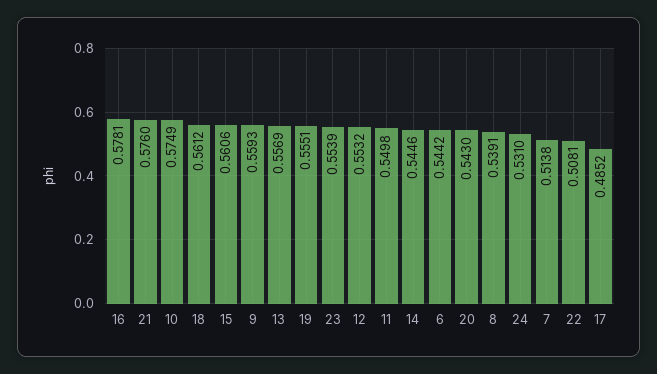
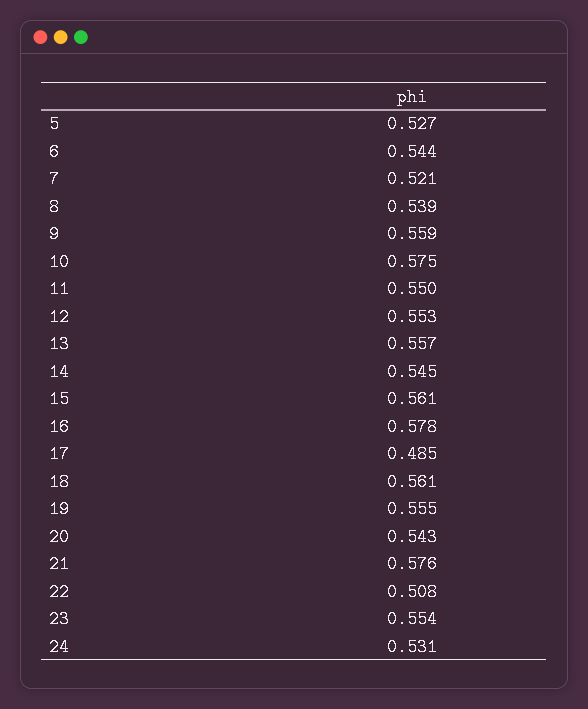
7: 0.5138 -> 0.521
5: none -> 0.527

